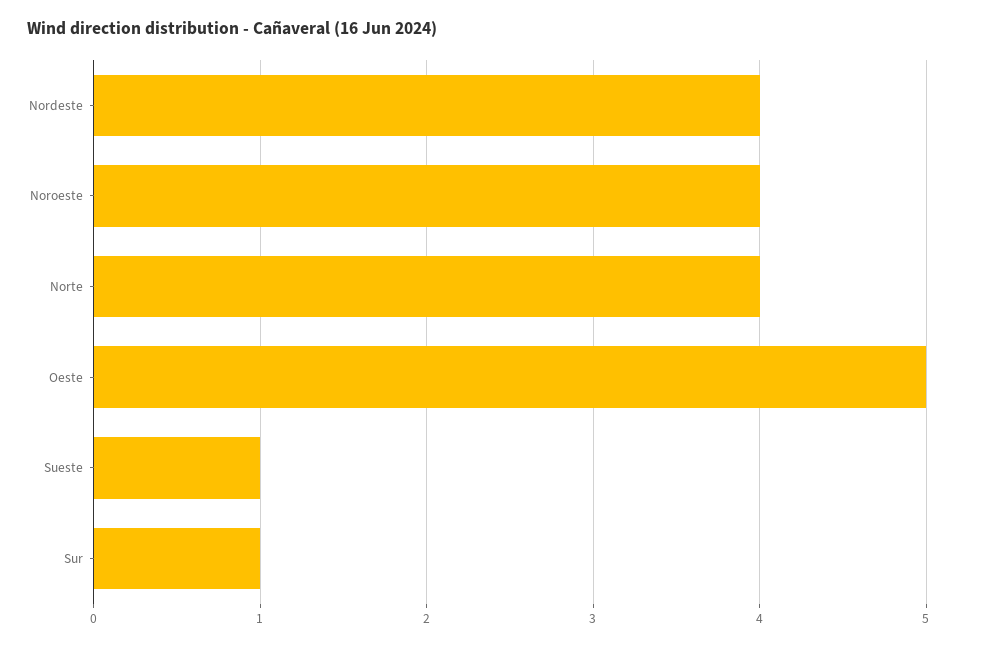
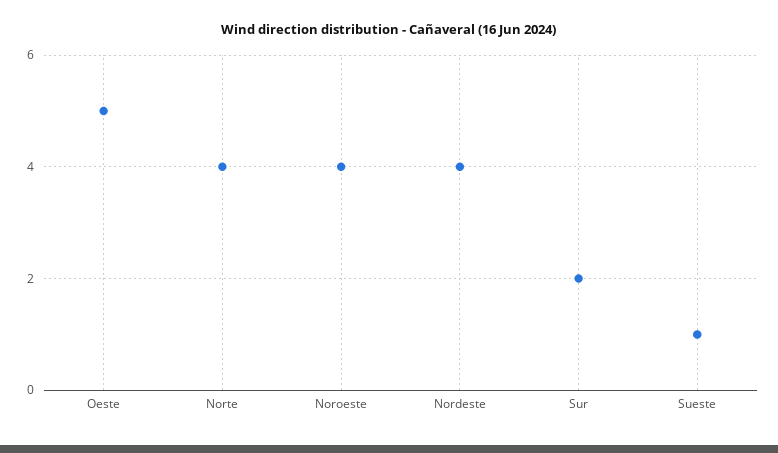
Sur: 1 -> 2

